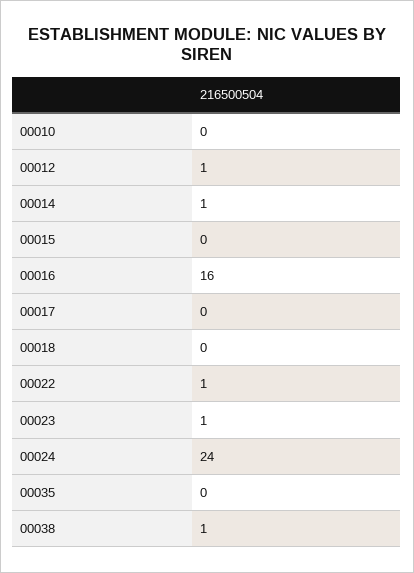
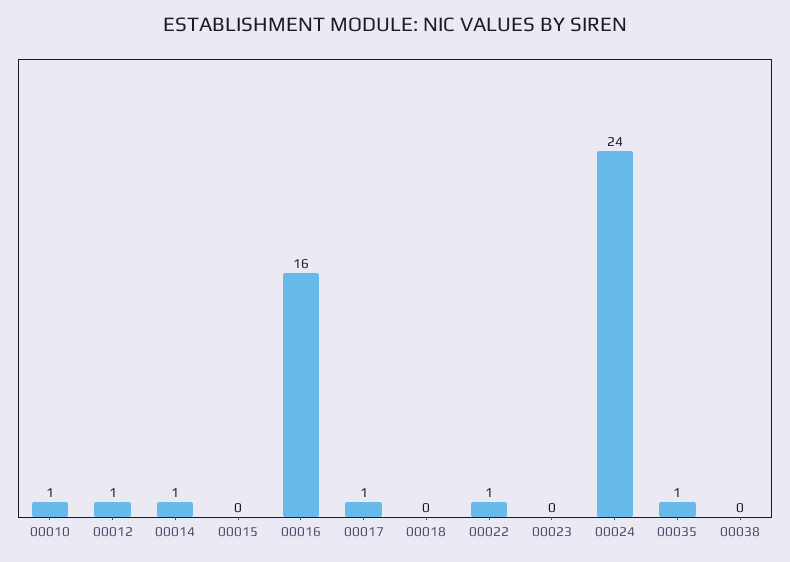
00010: 0 -> 1
00017: 0 -> 1
00023: 1 -> 0
00035: 0 -> 1
00038: 1 -> 0

